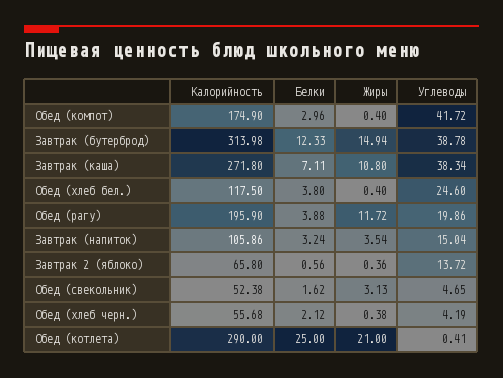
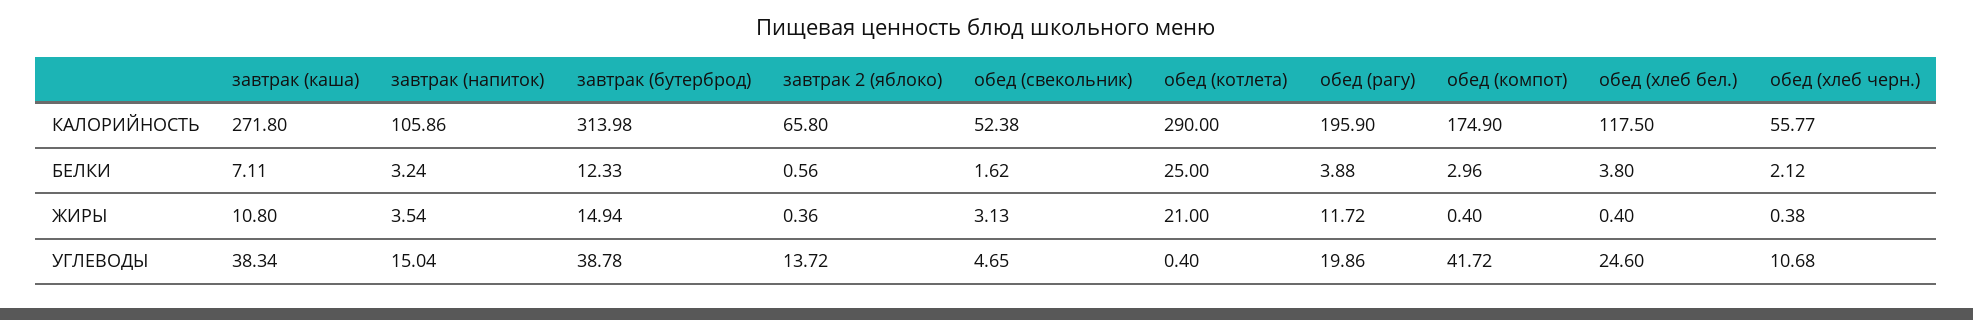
Калорийность, Обед (хлеб черн.): 55.68 -> 55.77
Углеводы, Обед (хлеб черн.): 4.19 -> 10.68
Углеводы, Обед (котлета): 0.41 -> 0.4

